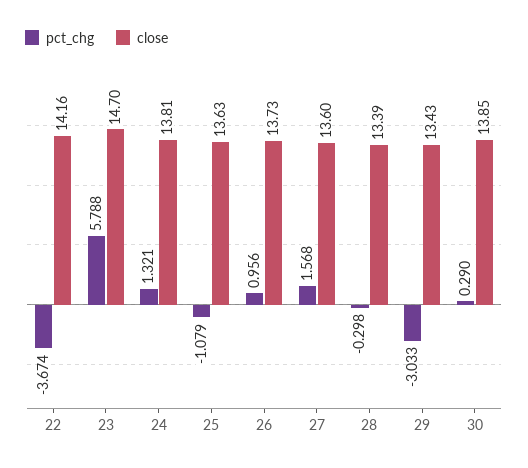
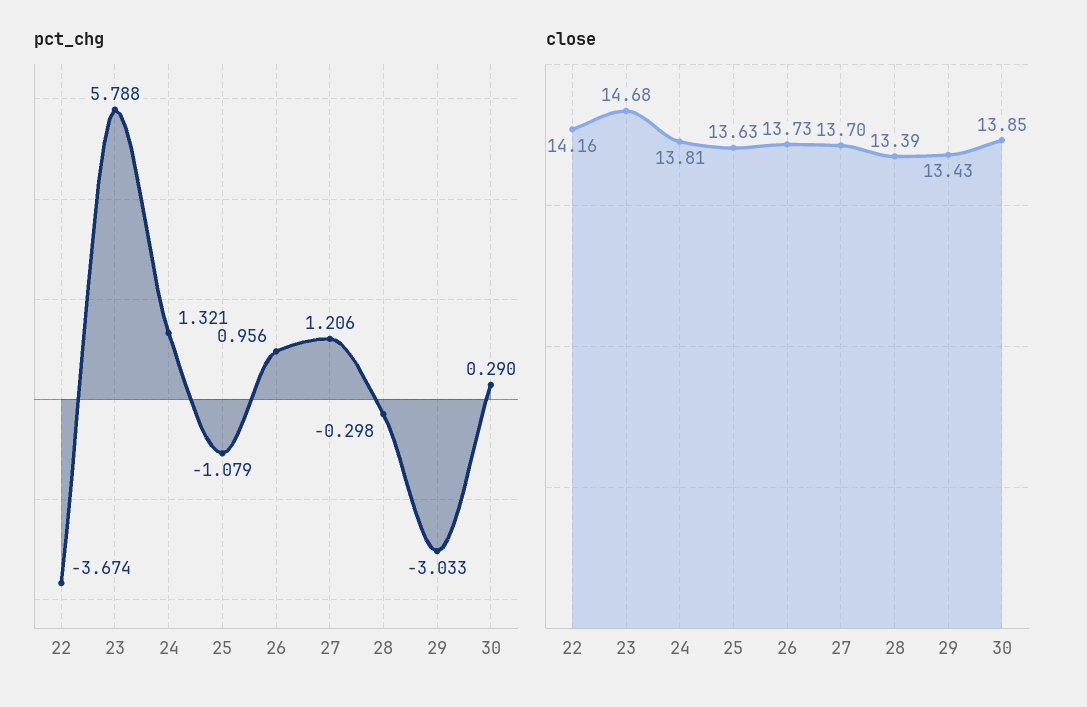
close, 23: 14.7 -> 14.68
pct_chg, 27: 1.568 -> 1.206
close, 27: 13.6 -> 13.7

